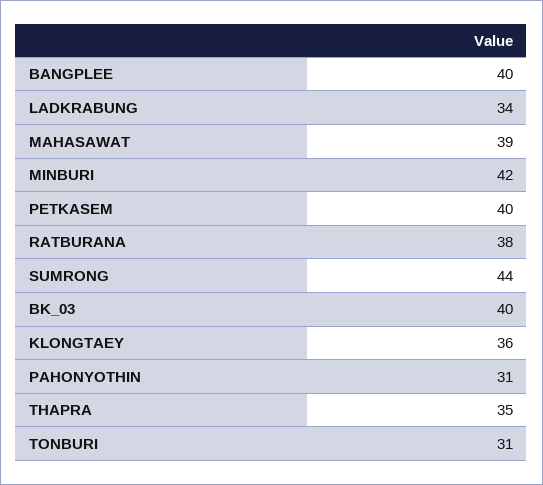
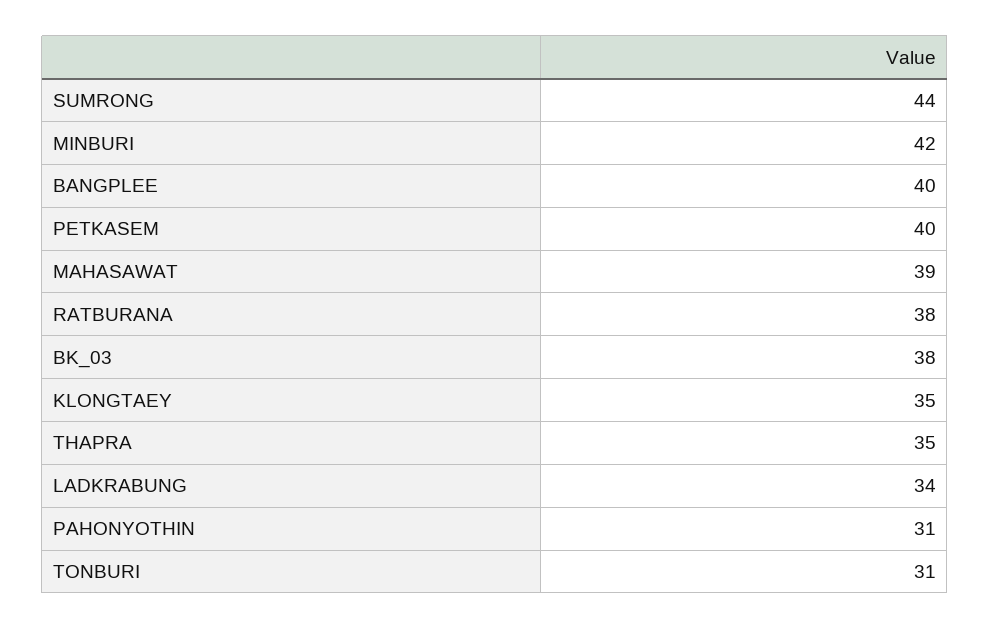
BK_03: 40 -> 38
KLONGTAEY: 36 -> 35

